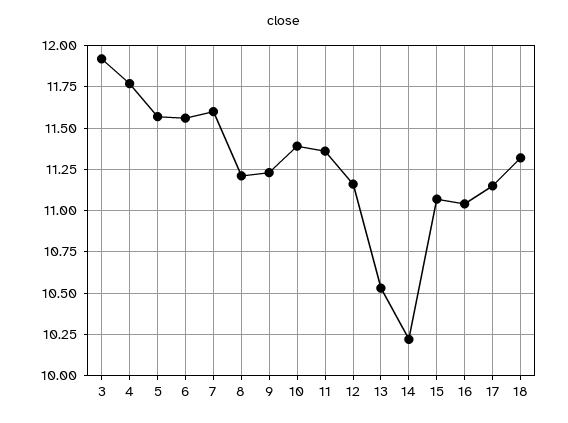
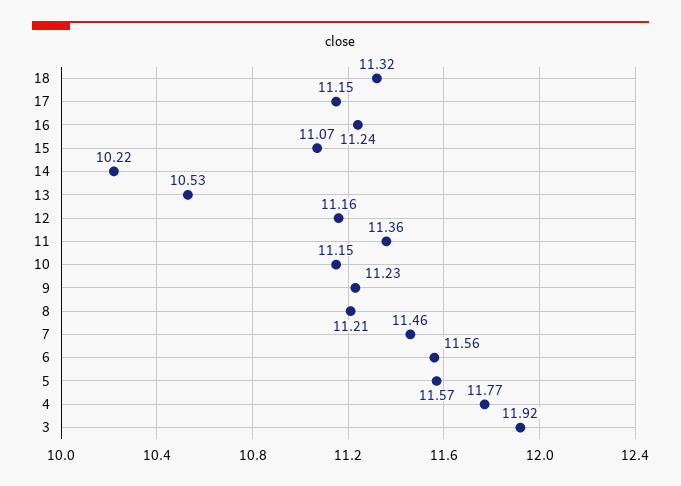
7: 11.6 -> 11.46
10: 11.4 -> 11.15
16: 11.05 -> 11.24

